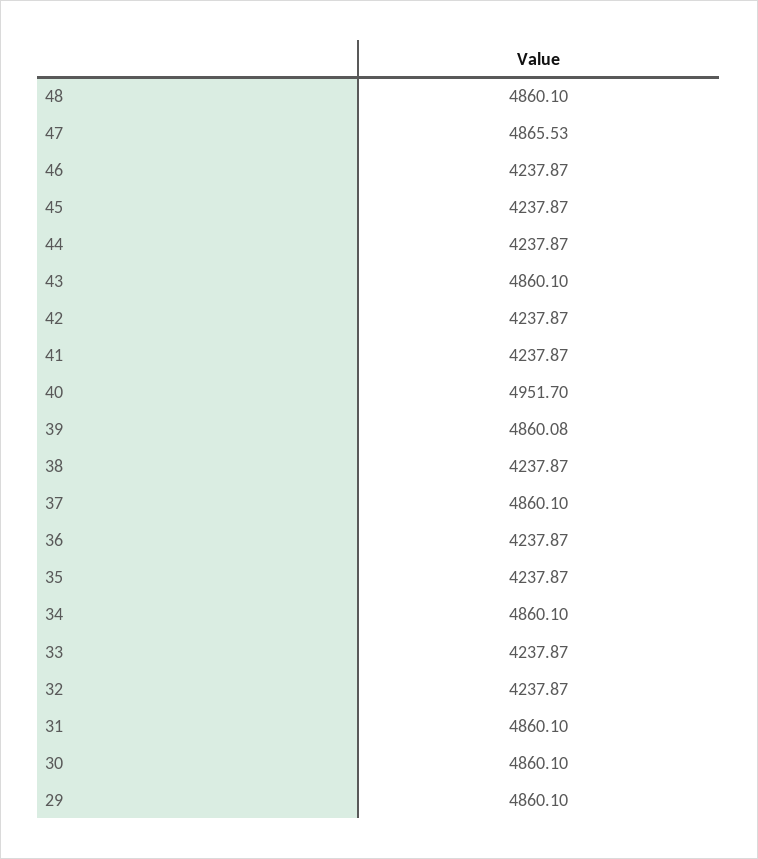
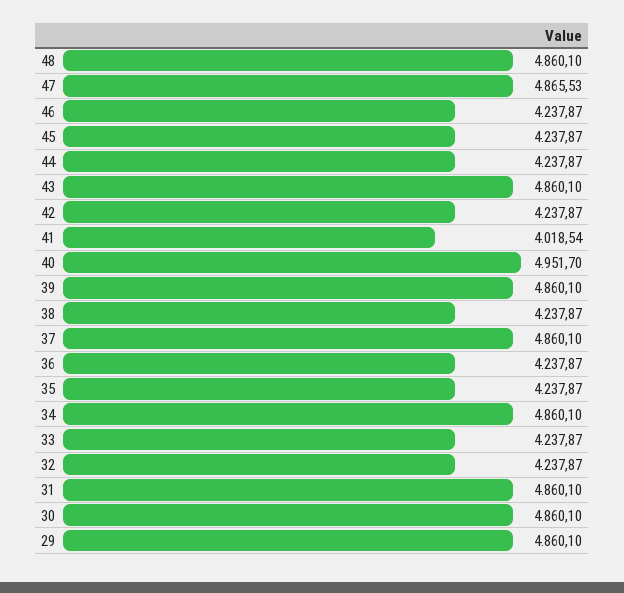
41: 4237.87 -> 4018.54
39: 4860.08 -> 4860.1

